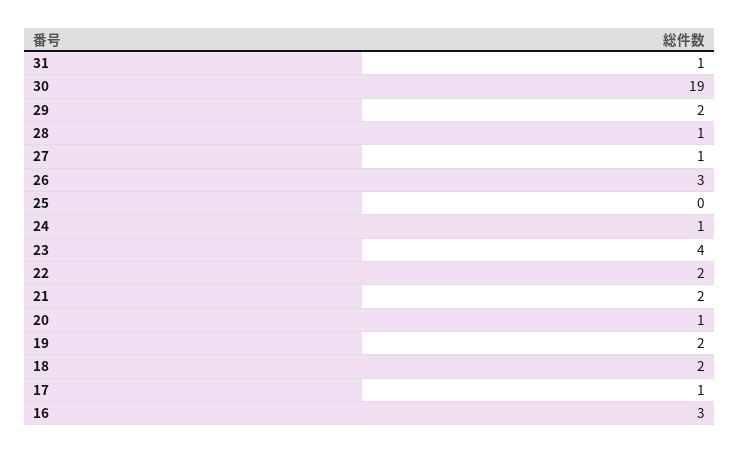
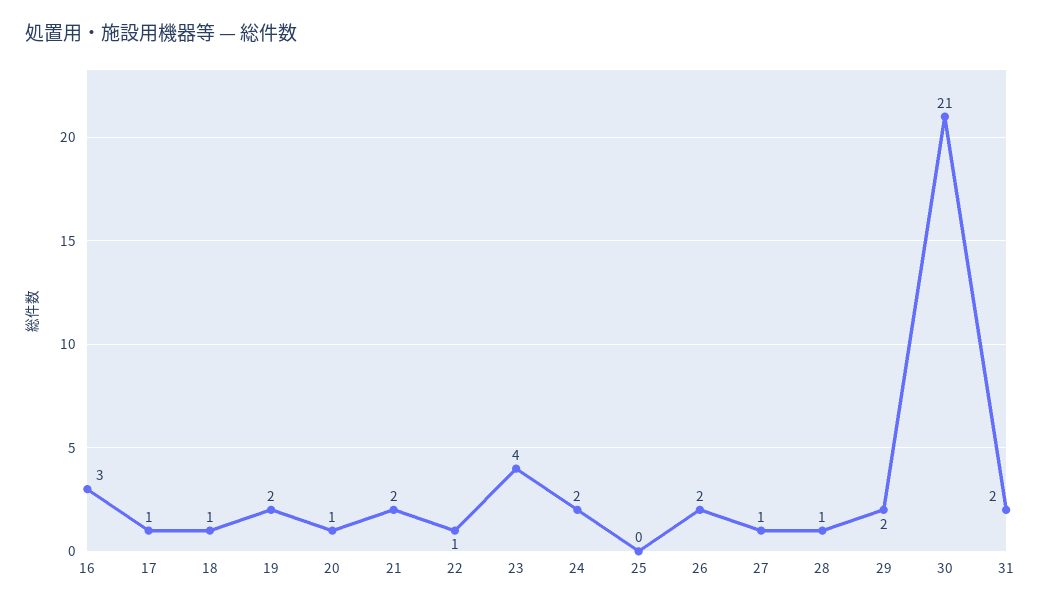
31: 1 -> 2
30: 19 -> 21
26: 3 -> 2
24: 1 -> 2
22: 2 -> 1
18: 2 -> 1

